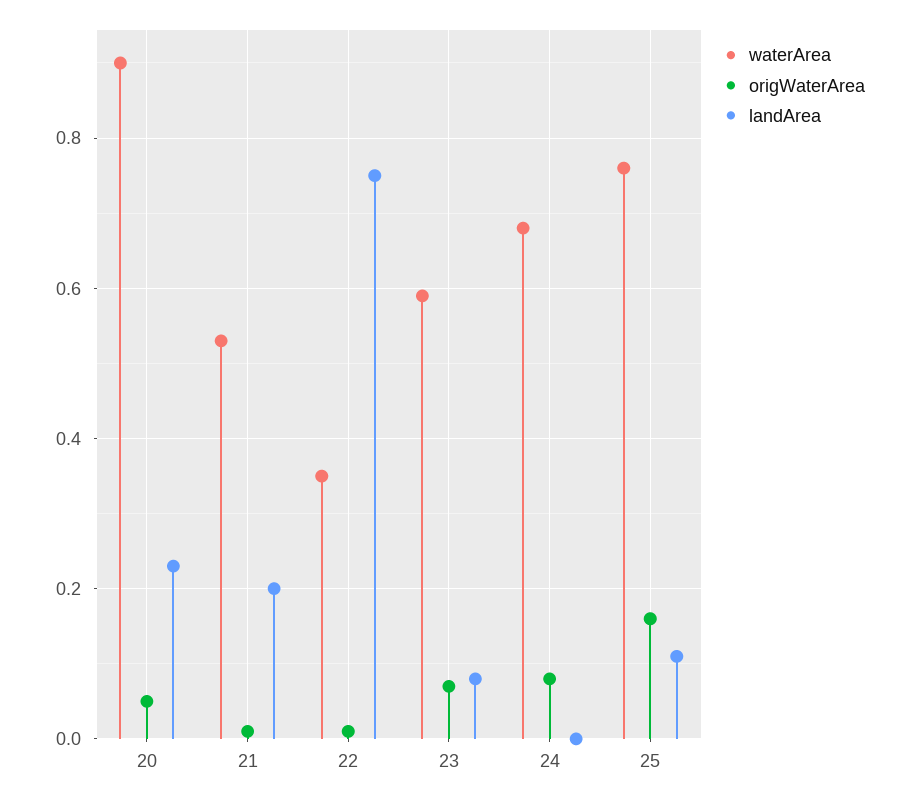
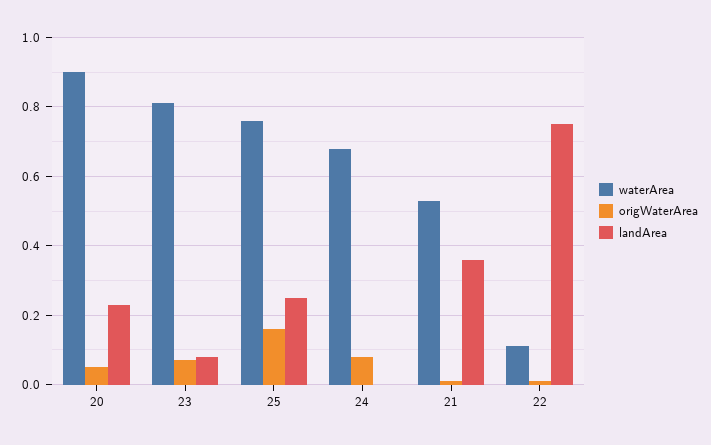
landArea, 21: 0.2 -> 0.35
waterArea, 22: 0.35 -> 0.1
waterArea, 23: 0.6 -> 0.8
landArea, 25: 0.1 -> 0.25

